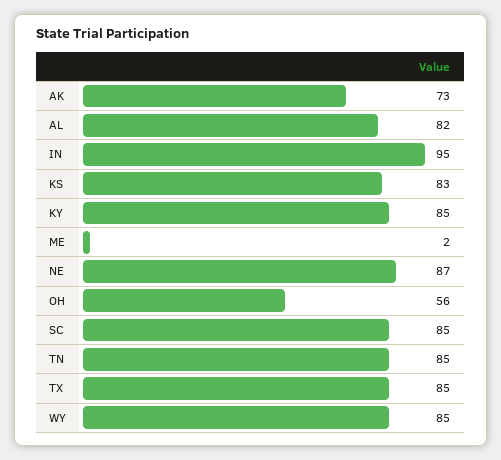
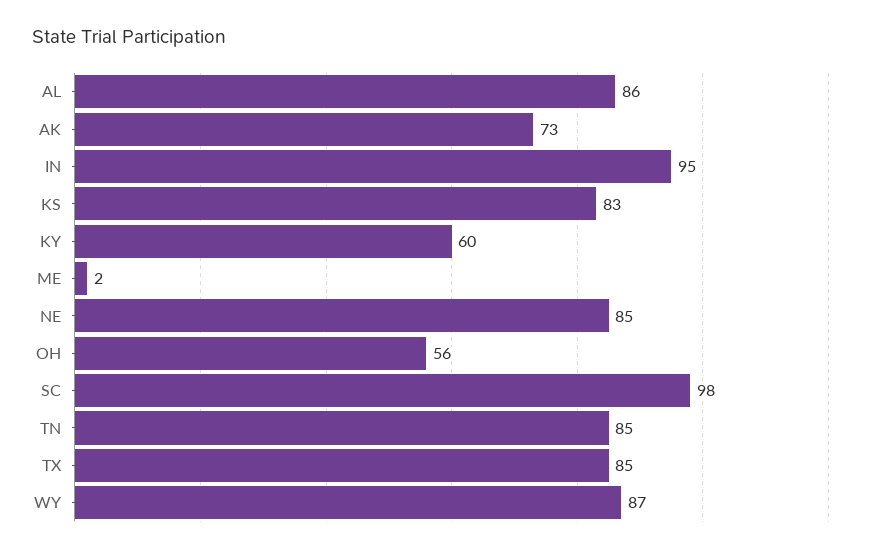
AL: 82 -> 86
KY: 85 -> 60
NE: 87 -> 85
SC: 85 -> 98
WY: 85 -> 87

